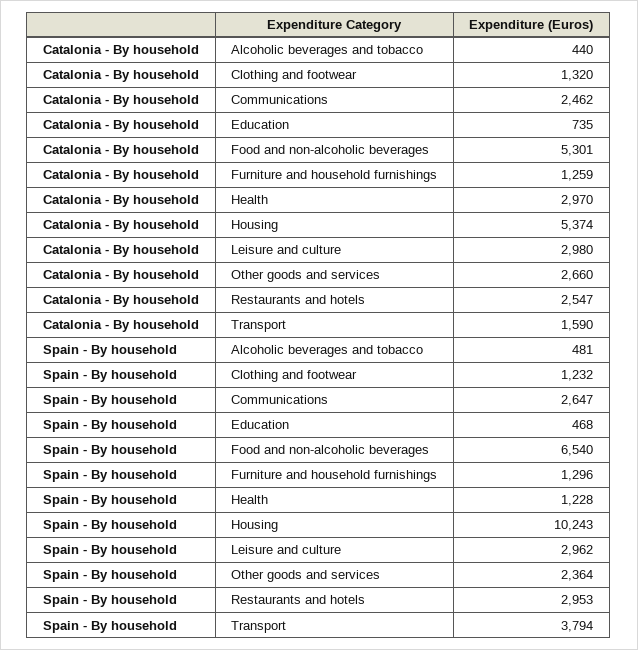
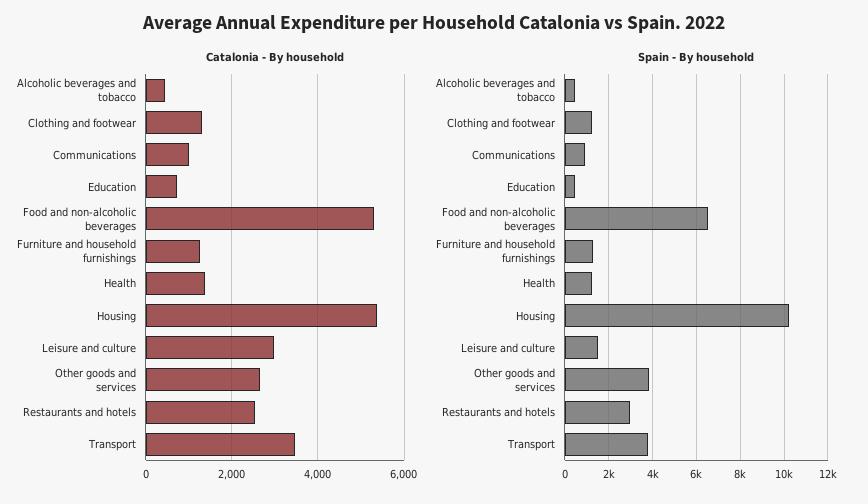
Catalonia - By household, Communications: 2462 -> 1000
Catalonia - By household, Health: 2970 -> 1400
Catalonia - By household, Transport: 1590 -> 3400
Spain - By household, Communications: 2647 -> 1000
Spain - By household, Leisure and culture: 2962 -> 1500
Spain - By household, Other goods and services: 2364 -> 4000

